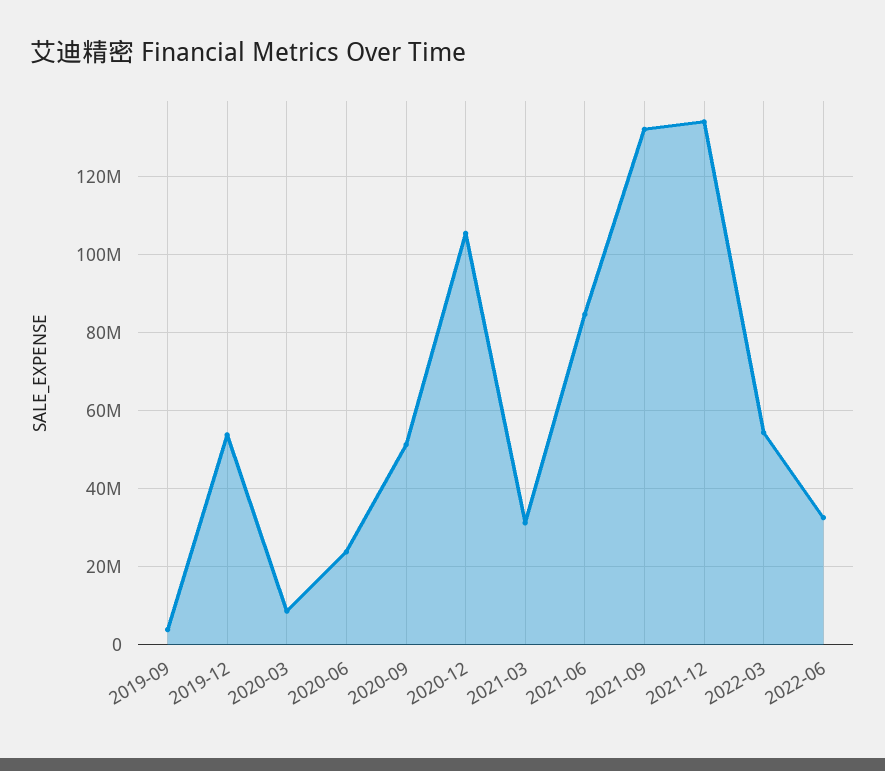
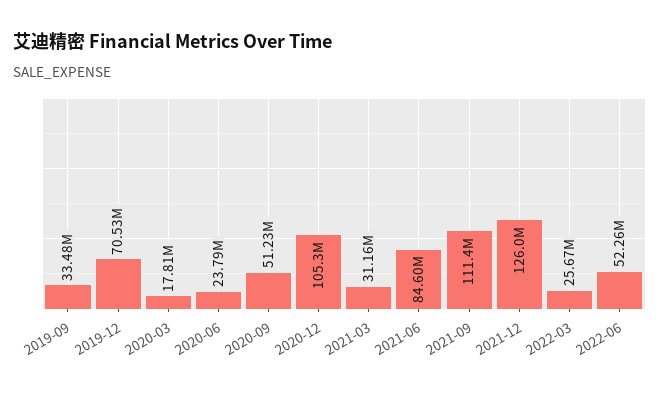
2019-09: 4000000 -> 33480000
2019-12: 54000000 -> 70530000
2020-03: 8000000 -> 17810000
2021-09: 132000000 -> 111400000
2021-12: 134000000 -> 126000000
2022-03: 54000000 -> 25670000
2022-06: 32000000 -> 52260000

